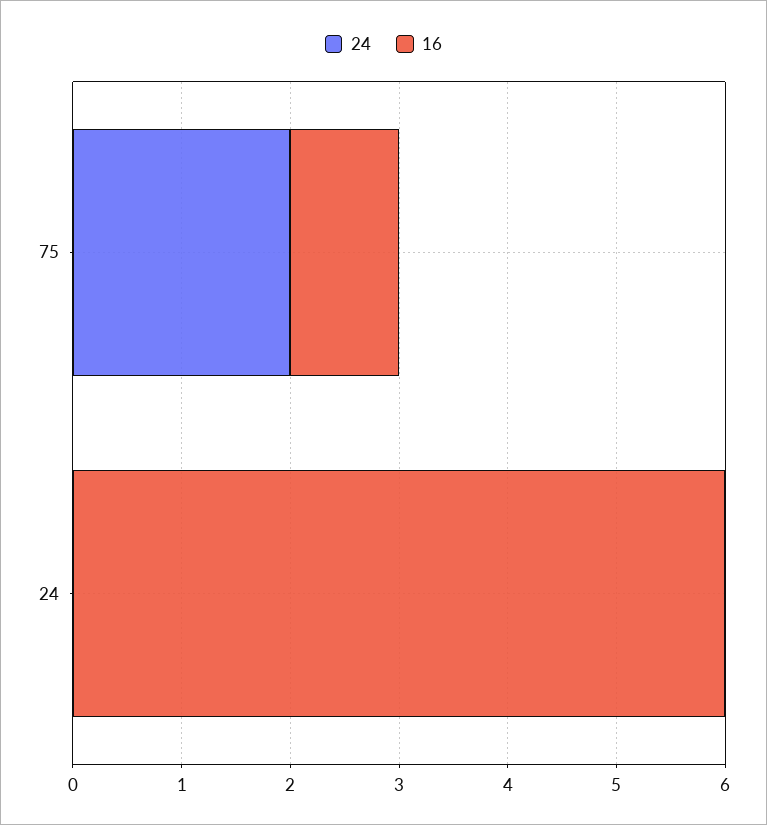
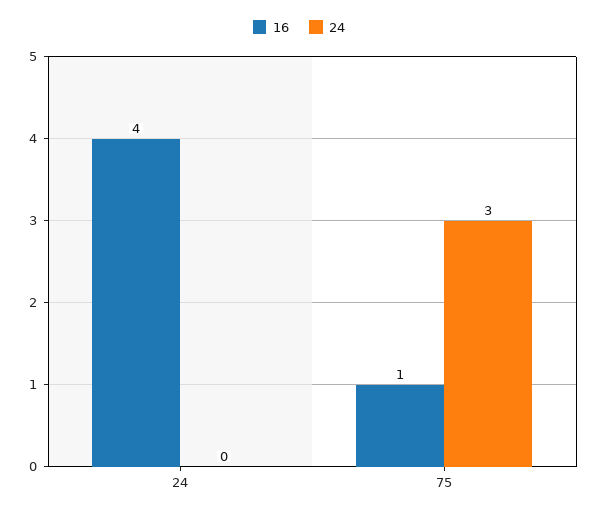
24, 75: 2 -> 3
16, 24: 6 -> 4

